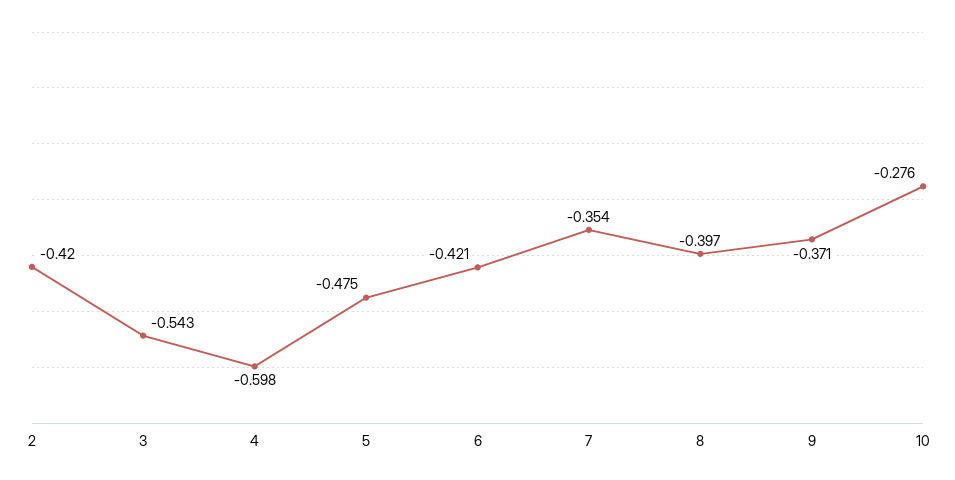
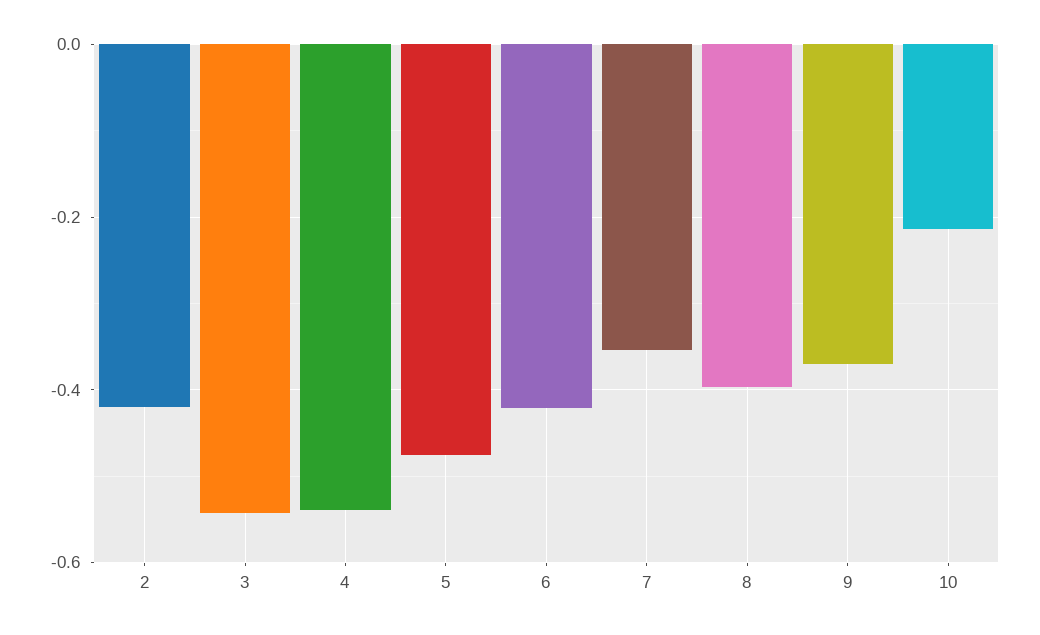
4: -0.598 -> -0.54
10: -0.276 -> -0.22

